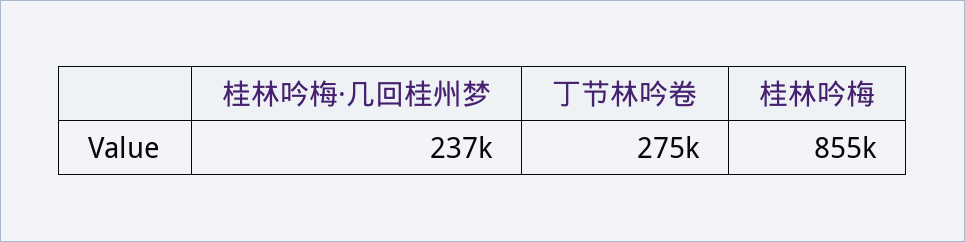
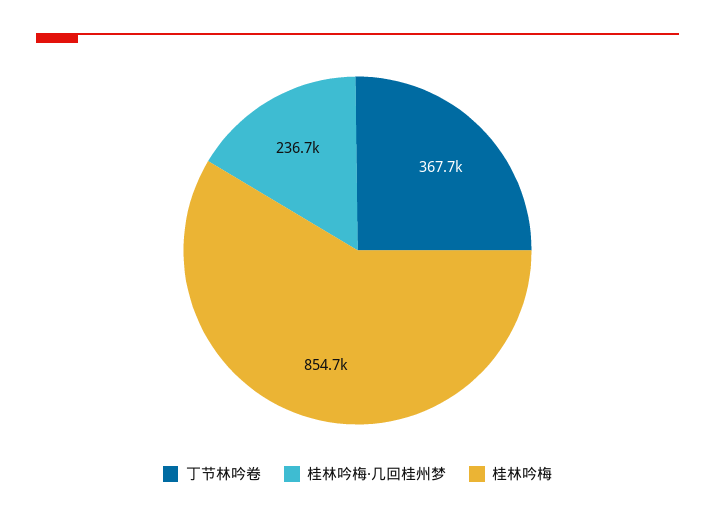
丁节林吟卷: 275000 -> 367700

